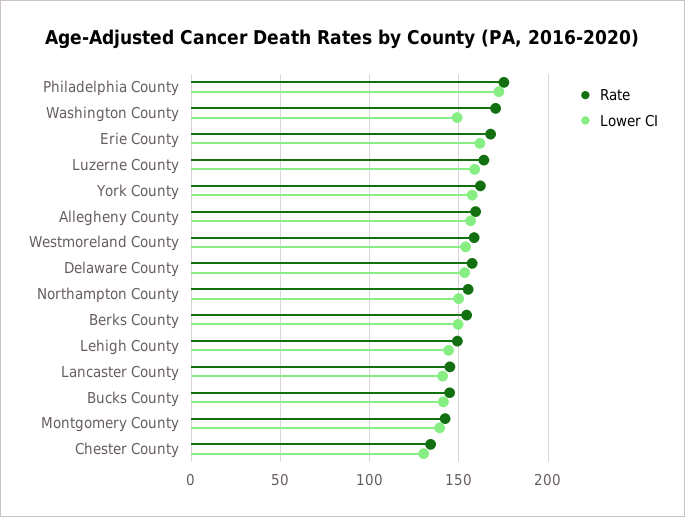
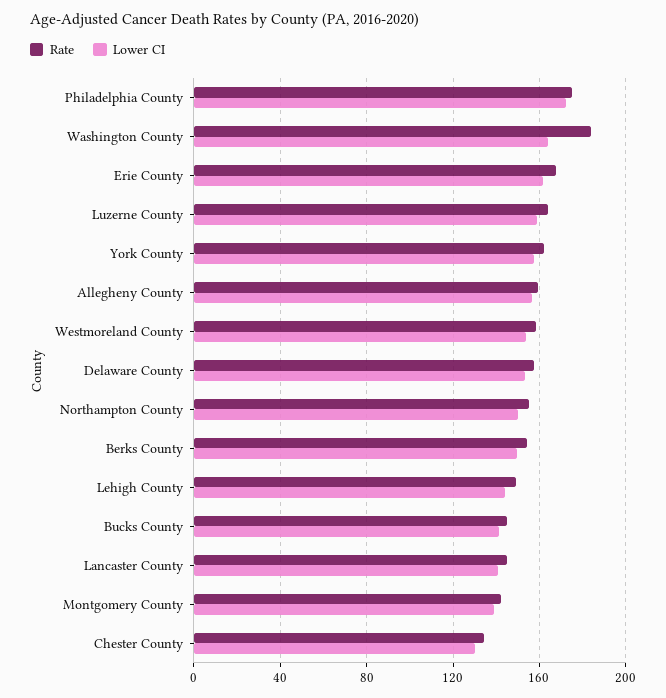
Rate, Washington County: 170 -> 185
Lower CI, Washington County: 150 -> 165

